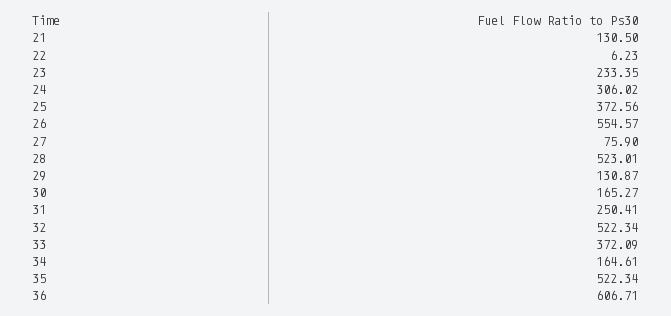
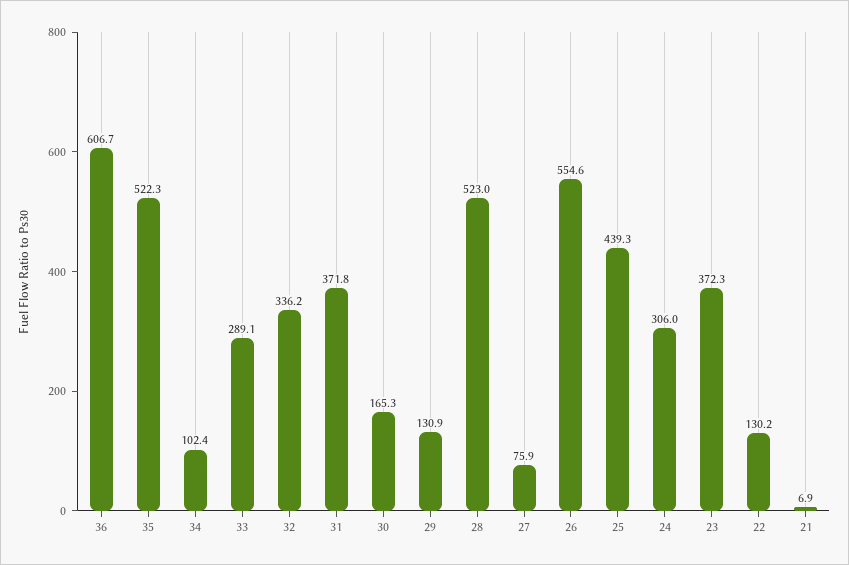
21: 130.5 -> 6.9
22: 6.23 -> 130.2
23: 233.35 -> 372.3
25: 372.56 -> 439.3
31: 250.41 -> 371.8
32: 522.34 -> 336.2
33: 372.09 -> 289.1
34: 164.61 -> 102.4

